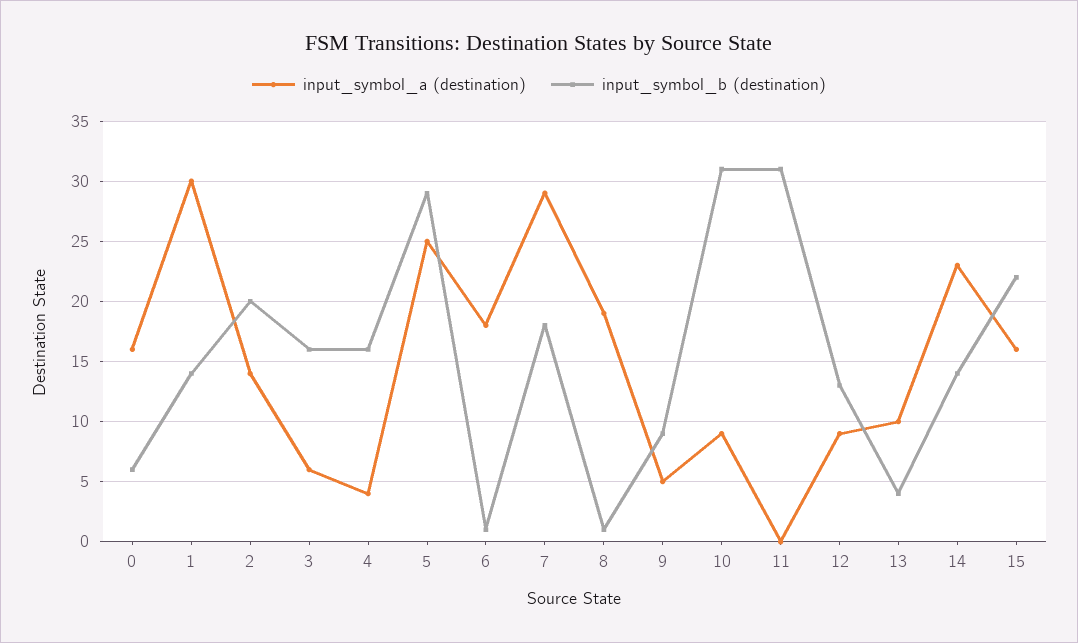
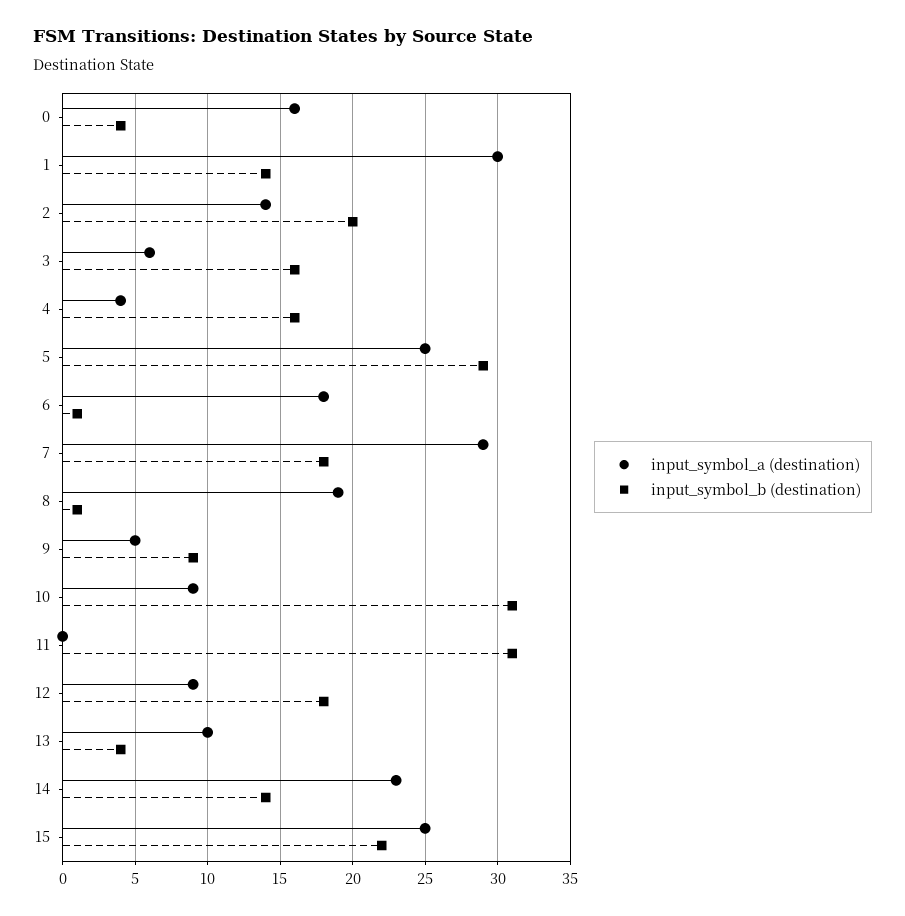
input_symbol_b (destination), 0: 6 -> 4
input_symbol_b (destination), 12: 13 -> 18
input_symbol_a (destination), 15: 16 -> 25

